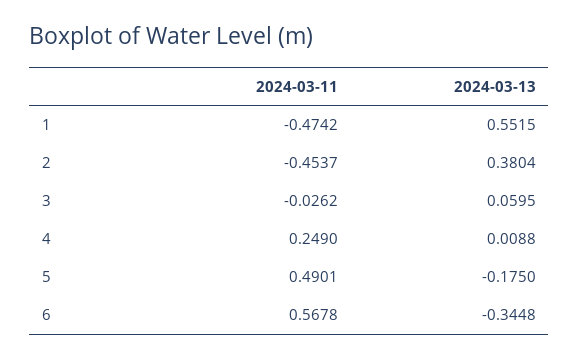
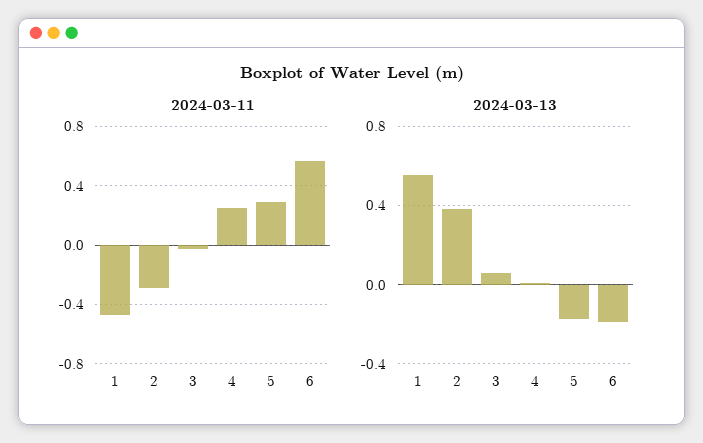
2024-03-11, 2: -0.4537 -> -0.3
2024-03-11, 5: 0.4901 -> 0.3
2024-03-13, 6: -0.3448 -> -0.2

